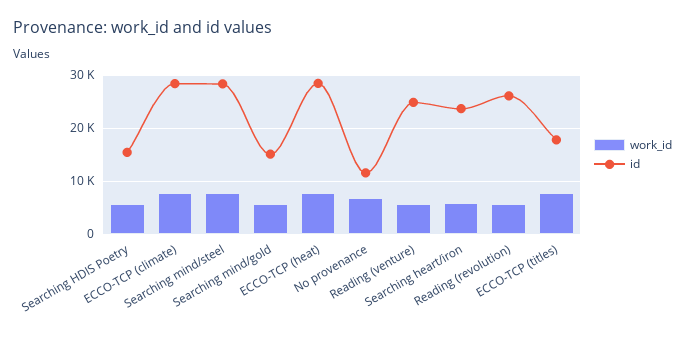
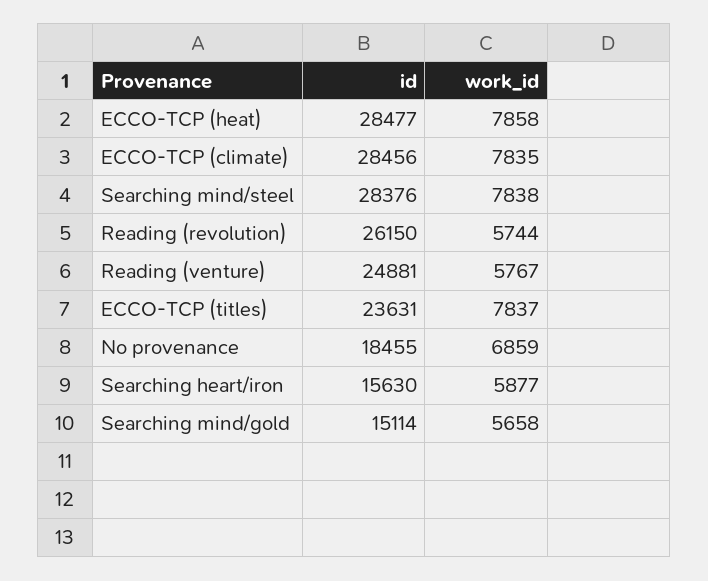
work_id, Searching HDIS Poetry: 6000 -> none
id, Searching HDIS Poetry: 16000 -> none
id, No provenance: 12000 -> 18455
id, Searching heart/iron: 24000 -> 15630
id, ECCO-TCP (titles): 18000 -> 23631

